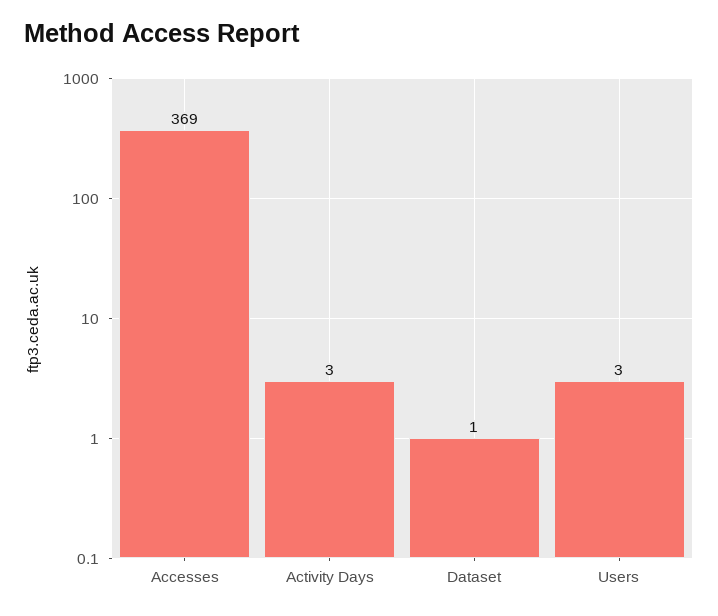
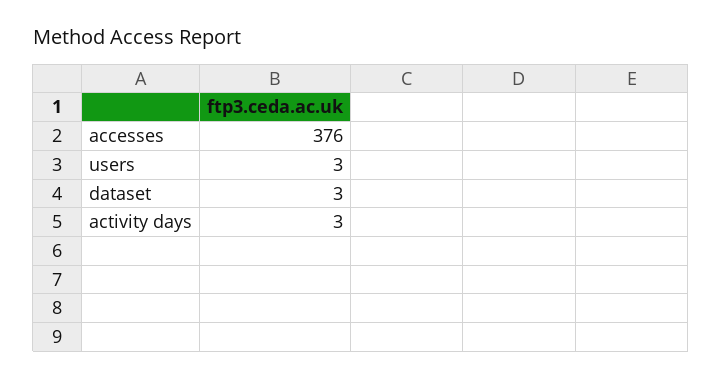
Accesses: 369 -> 376
Dataset: 1 -> 3

